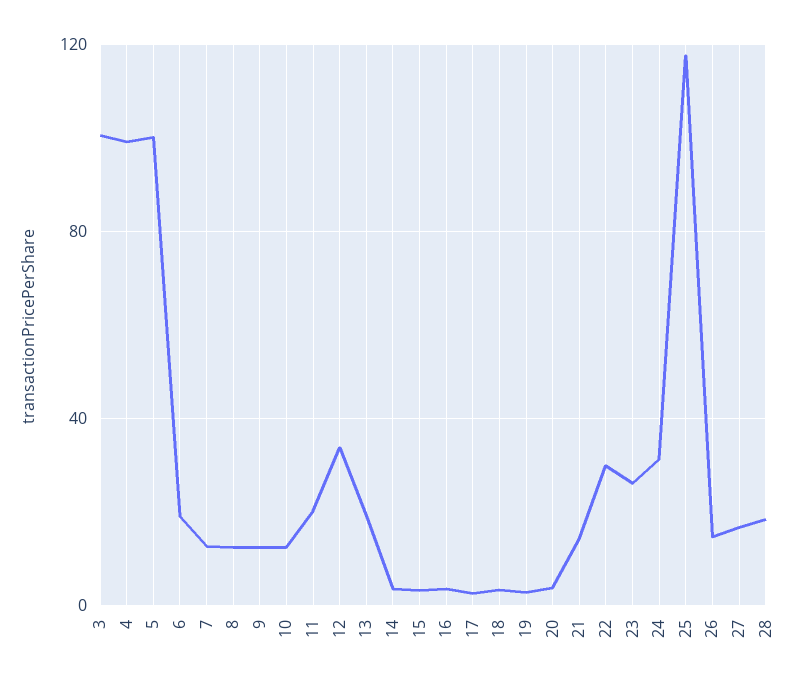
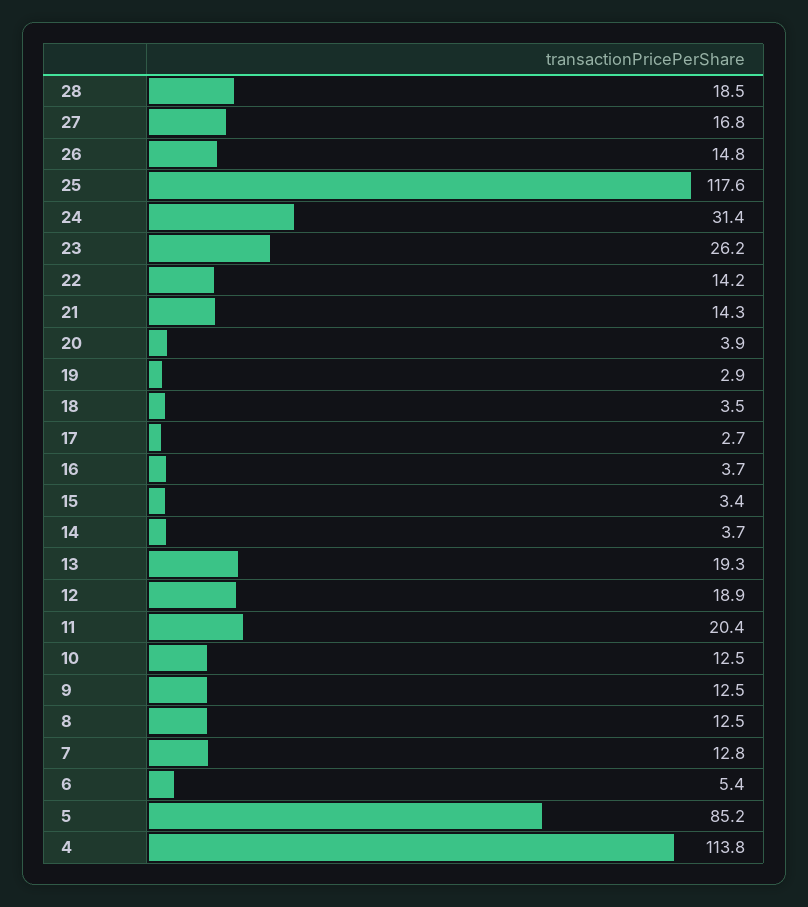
3: 100 -> none
4: 100 -> 113.8
5: 100 -> 85.2
6: 20 -> 5.4
12: 35 -> 18.9
22: 30 -> 14.2

